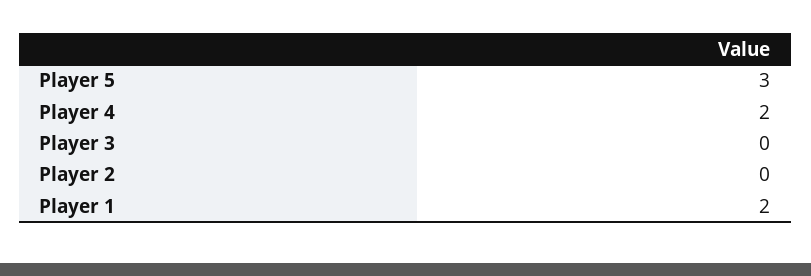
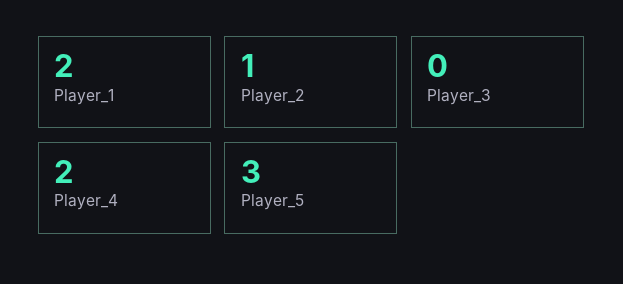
Player 2: 0 -> 1

